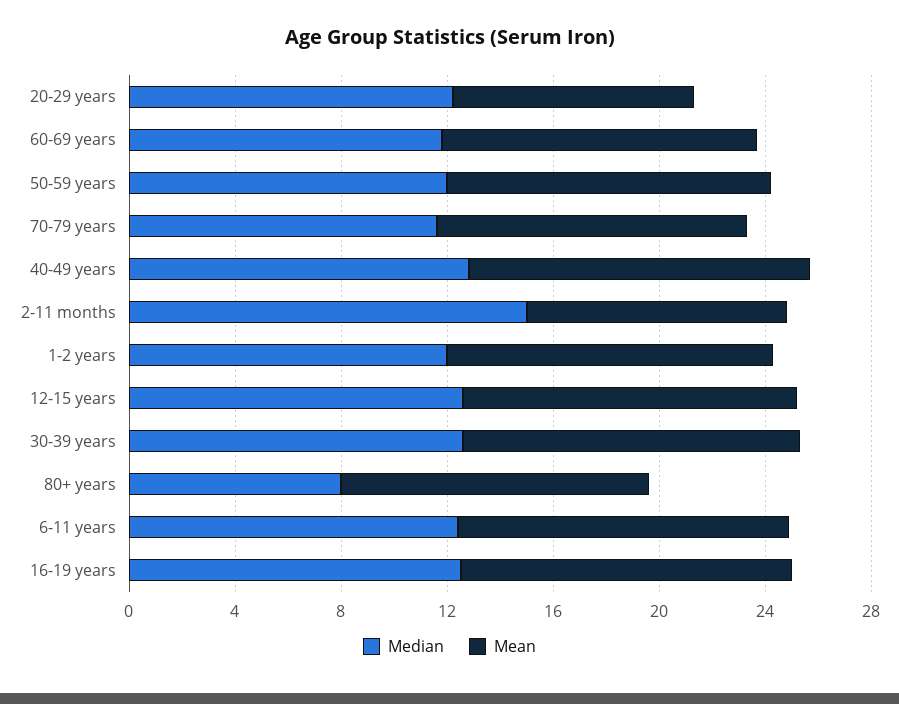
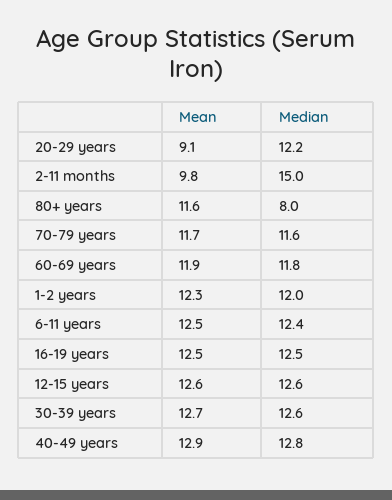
Median, 50-59 years: 12 -> none
Mean, 50-59 years: 12 -> none

